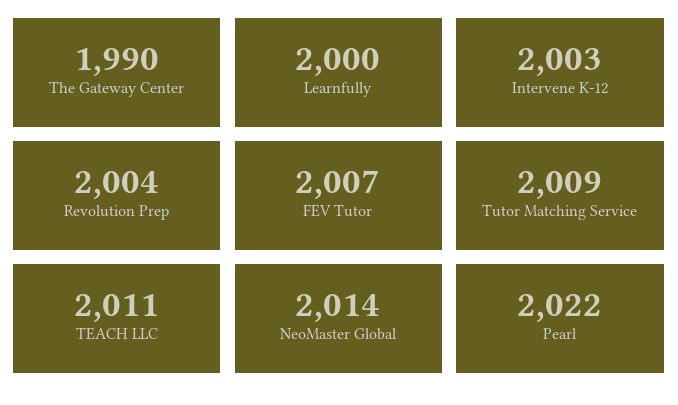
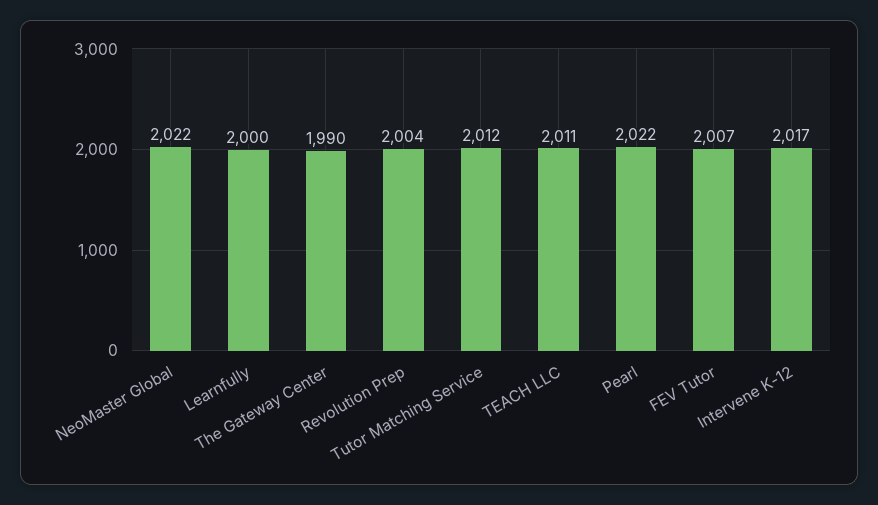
Intervene K-12: 2003 -> 2017
Tutor Matching Service: 2009 -> 2012
NeoMaster Global: 2014 -> 2022

